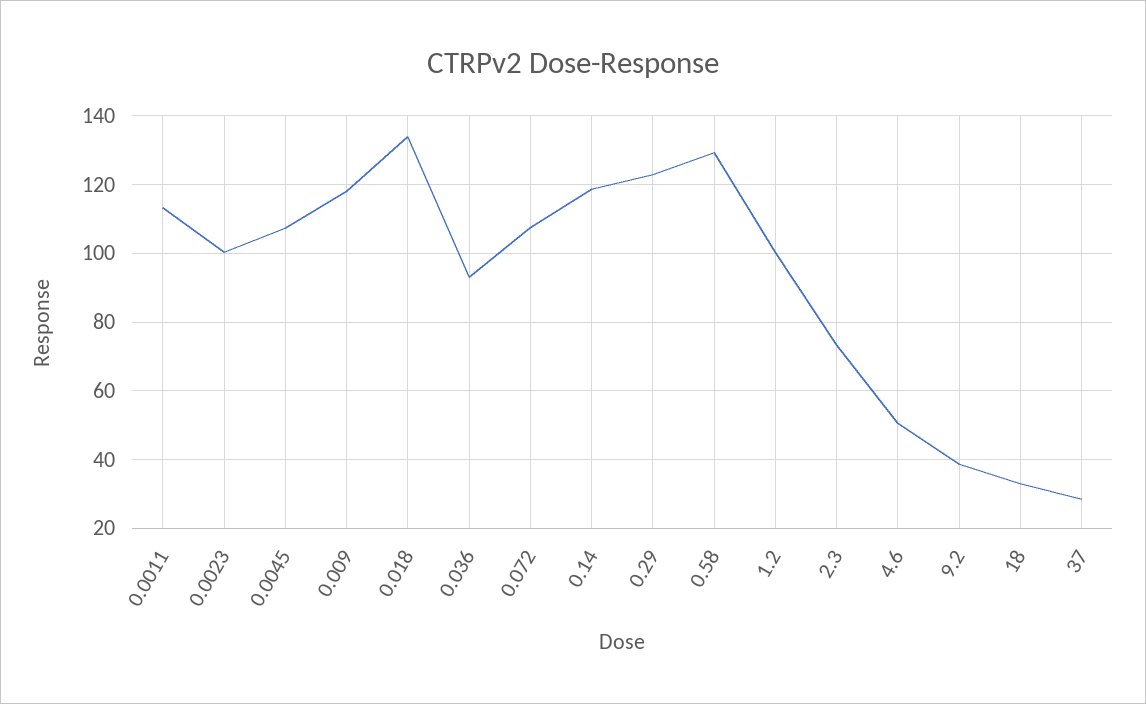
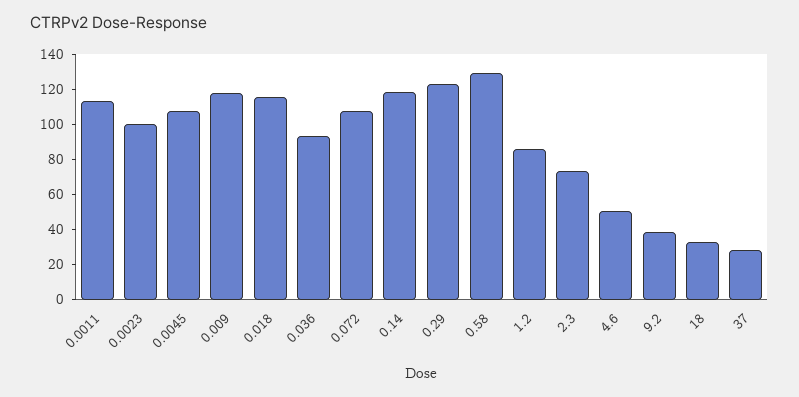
0.018: 134 -> 115
1.2: 100 -> 85

